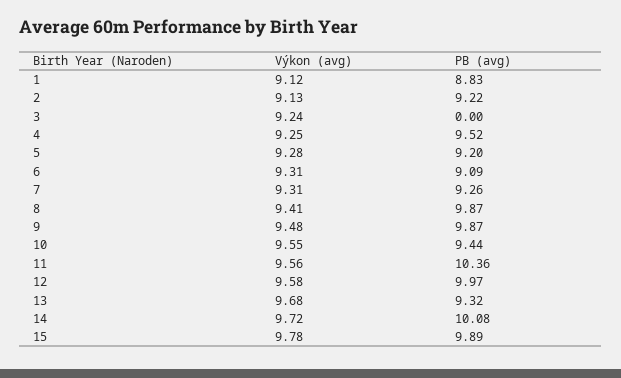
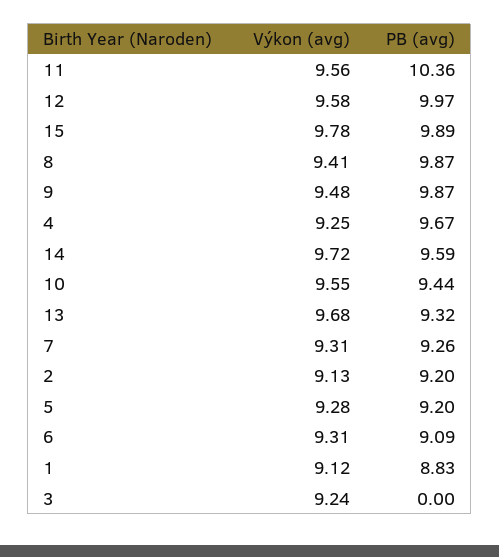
PB (avg), 2: 9.22 -> 9.2
PB (avg), 4: 9.52 -> 9.67
PB (avg), 14: 10.08 -> 9.59

